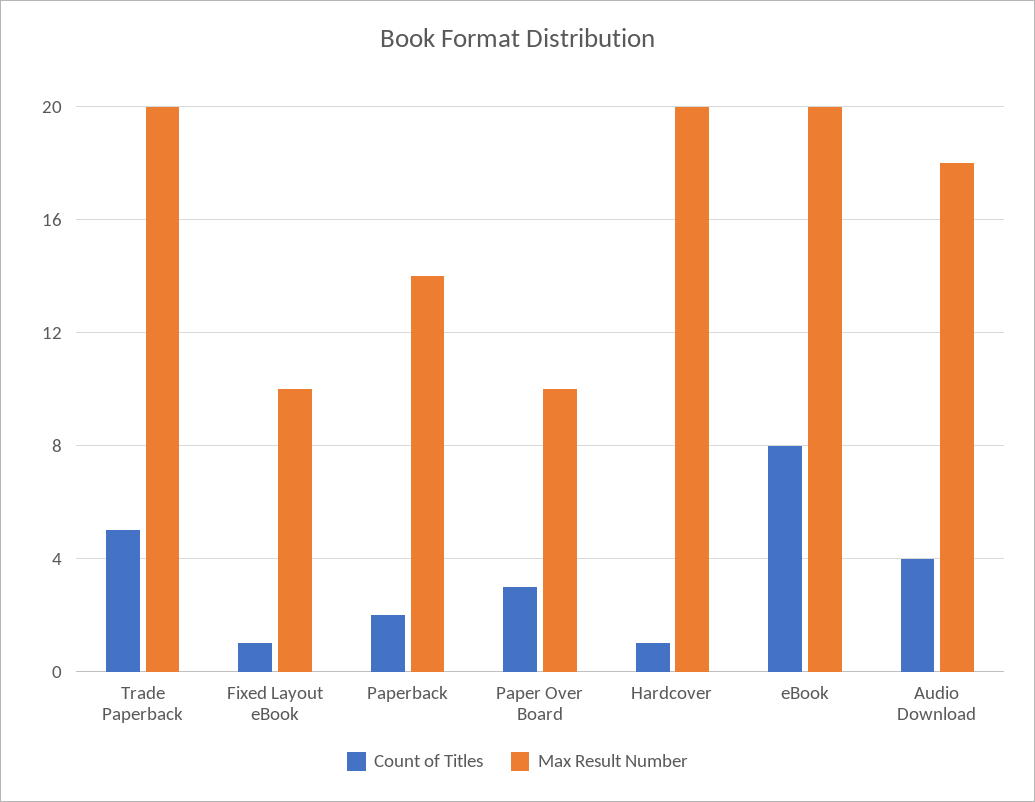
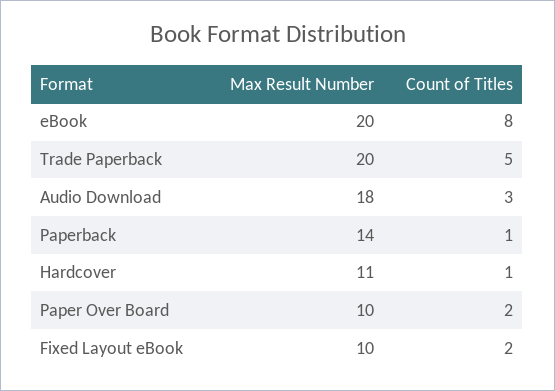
Count of Titles, Fixed Layout eBook: 1 -> 2
Count of Titles, Paperback: 2 -> 1
Count of Titles, Paper Over Board: 3 -> 2
Max Result Number, Hardcover: 20 -> 11
Count of Titles, Audio Download: 4 -> 3

